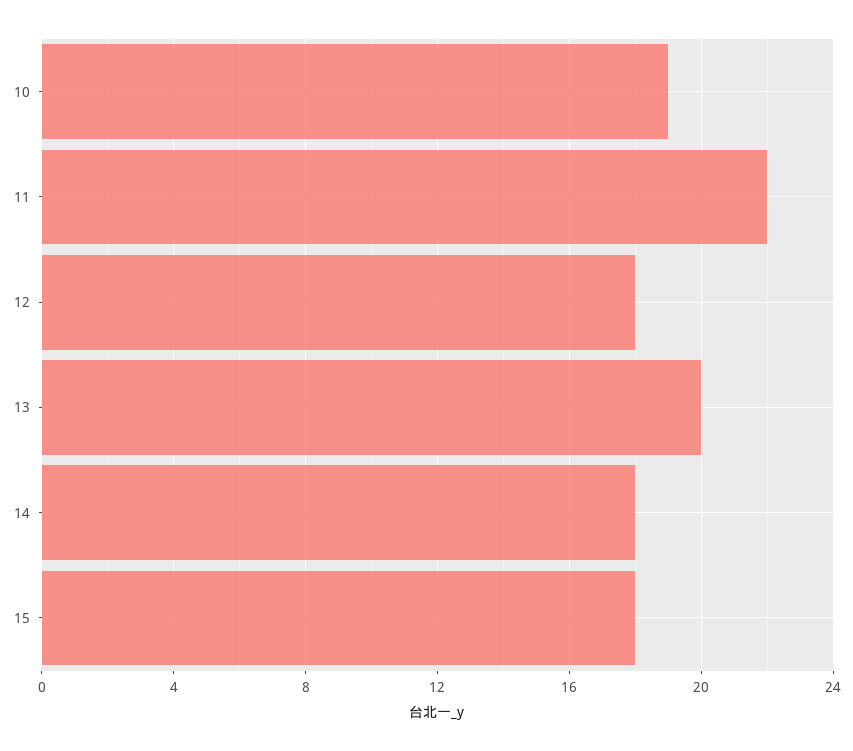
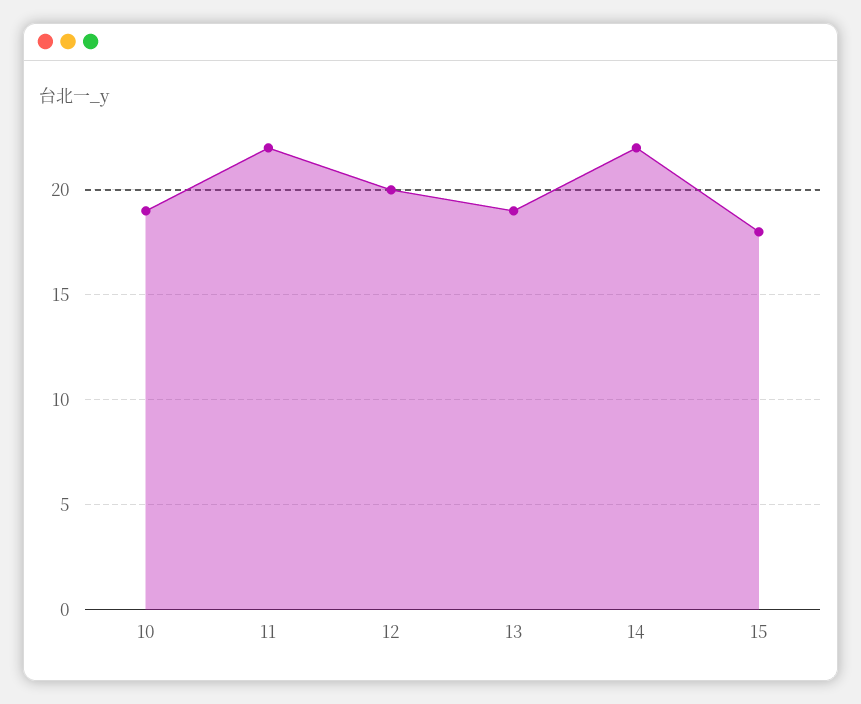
12: 18 -> 20
13: 20 -> 19
14: 18 -> 22

